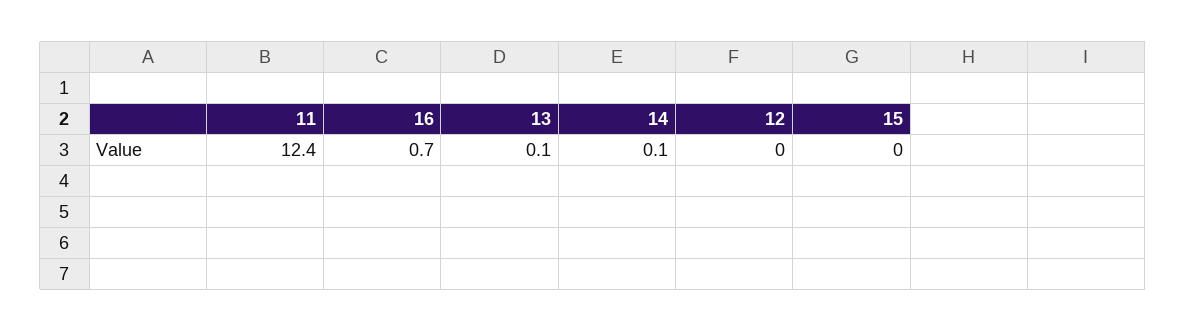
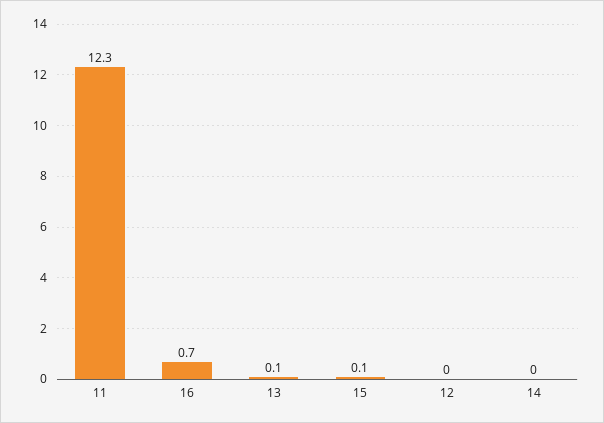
11: 12.4 -> 12.3
14: 0.1 -> 0
15: 0 -> 0.1

